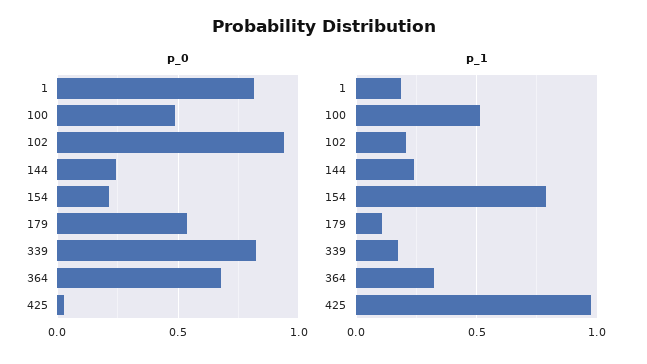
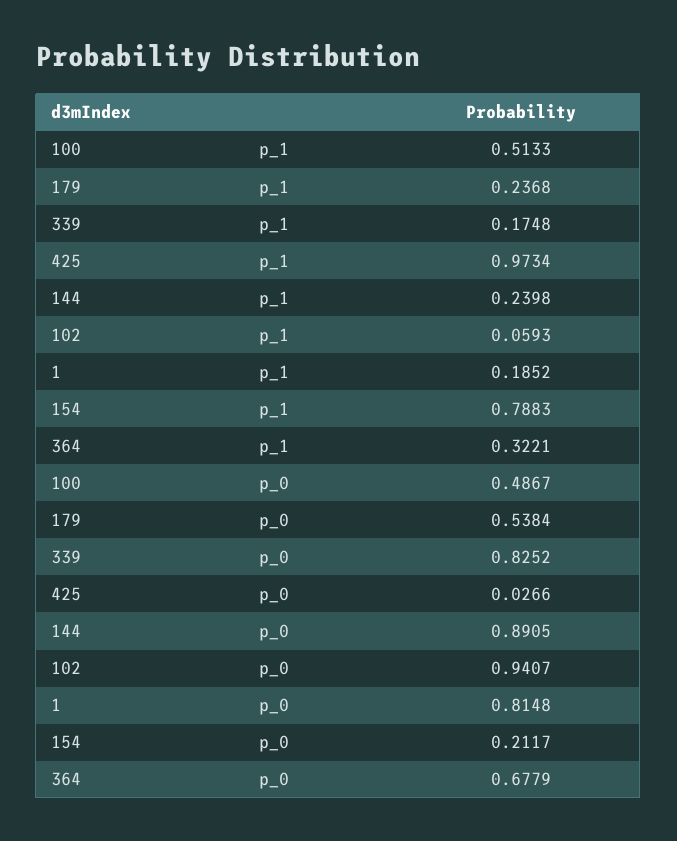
p_0, 144: 0.25 -> 0.8905
p_1, 102: 0.2 -> 0.0593
p_1, 179: 0.1 -> 0.2368

